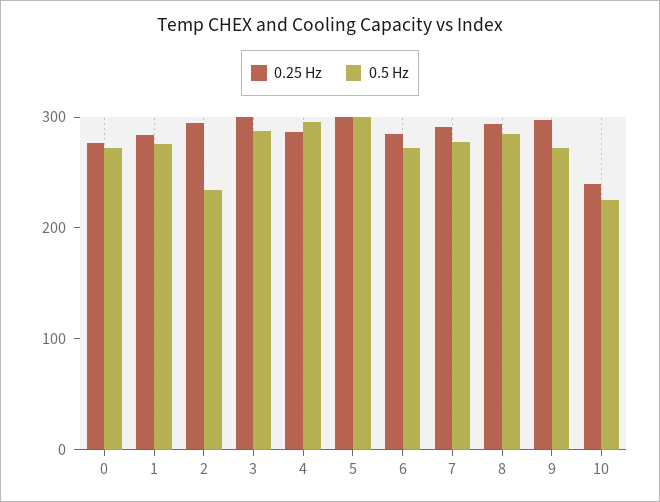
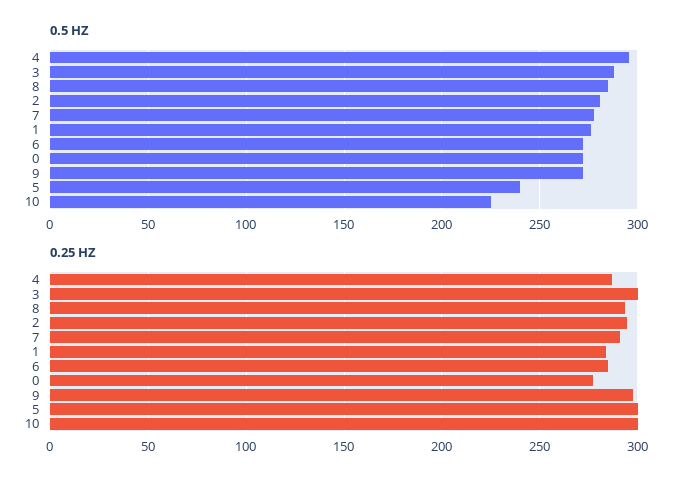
0.5 Hz, 2: 240 -> 280
0.5 Hz, 5: 300 -> 240
0.25 Hz, 10: 240 -> 300

